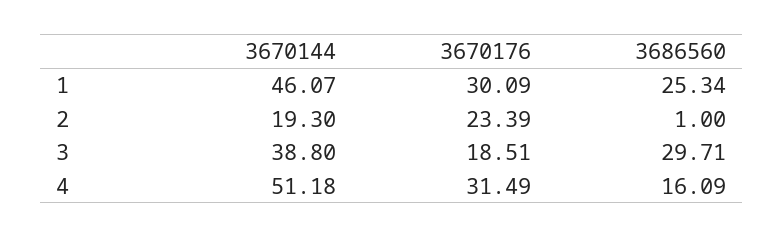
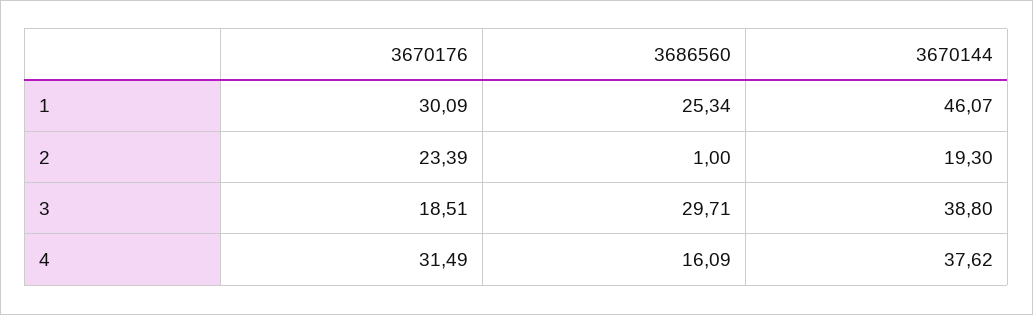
3670144, 4: 51.18 -> 37.62

